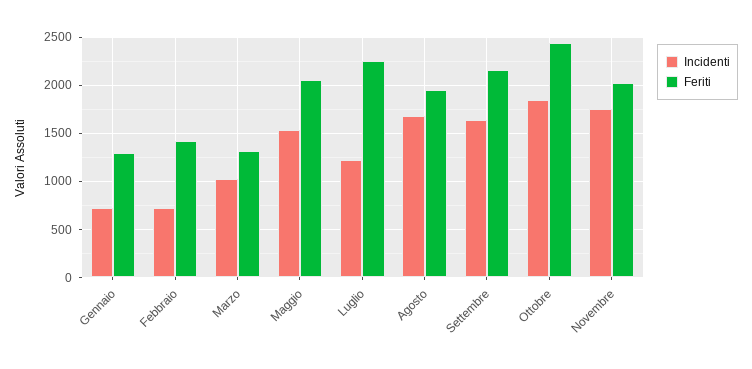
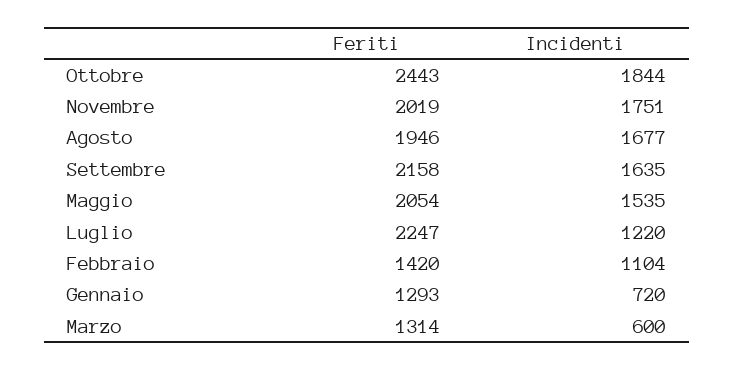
Incidenti, Febbraio: 700 -> 1104
Incidenti, Marzo: 1000 -> 600

